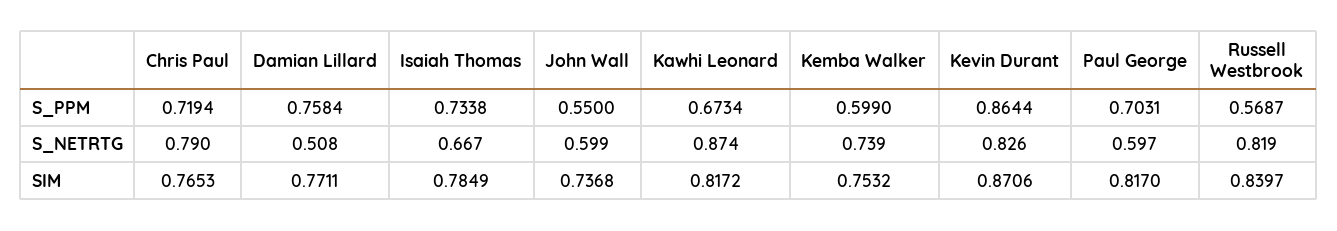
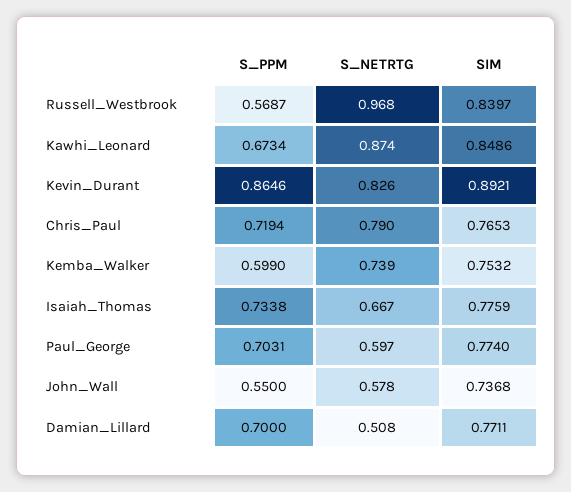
Damian Lillard, S_PPM: 0.7584 -> 0.7
Kevin Durant, S_PPM: 0.8644 -> 0.8646
John Wall, S_NETRTG: 0.599 -> 0.578
Russell Westbrook, S_NETRTG: 0.819 -> 0.968
Isaiah Thomas, SIM: 0.7849 -> 0.7759
Kawhi Leonard, SIM: 0.8172 -> 0.8486
Kevin Durant, SIM: 0.8706 -> 0.8921
Paul George, SIM: 0.817 -> 0.774

